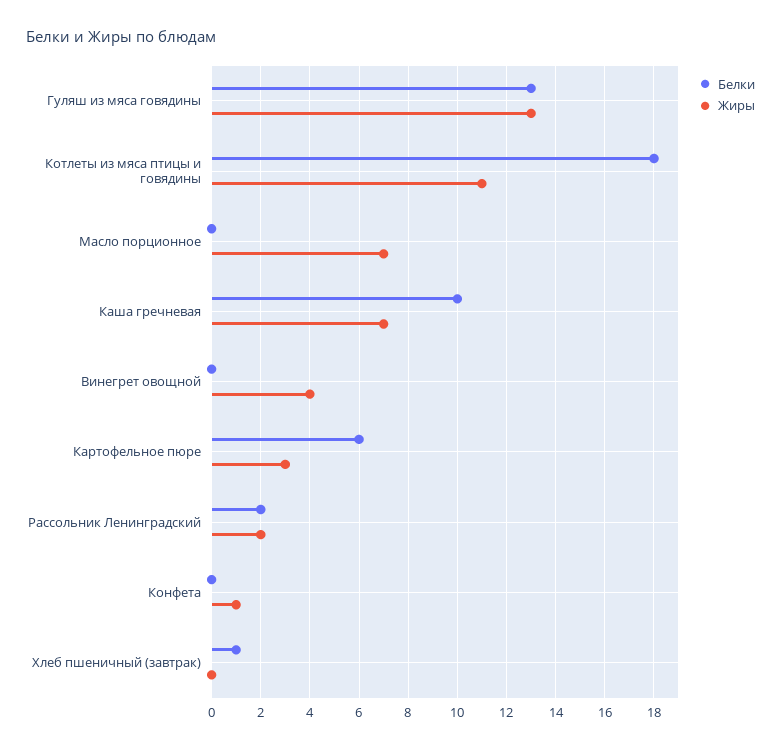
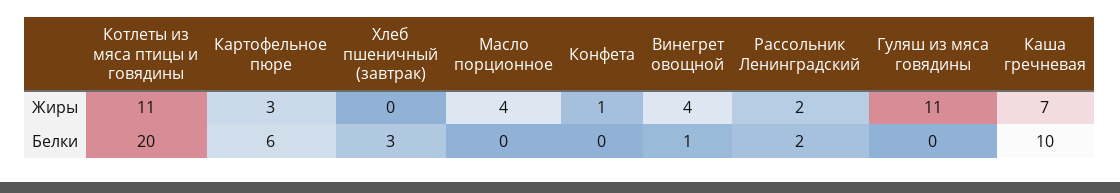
Белки, Гуляш из мяса говядины: 13 -> 0
Жиры, Гуляш из мяса говядины: 13 -> 11
Белки, Котлеты из мяса птицы и говядины: 18 -> 20
Жиры, Масло порционное: 7 -> 4
Белки, Винегрет овощной: 0 -> 1
Белки, Хлеб пшеничный (завтрак): 1 -> 3

